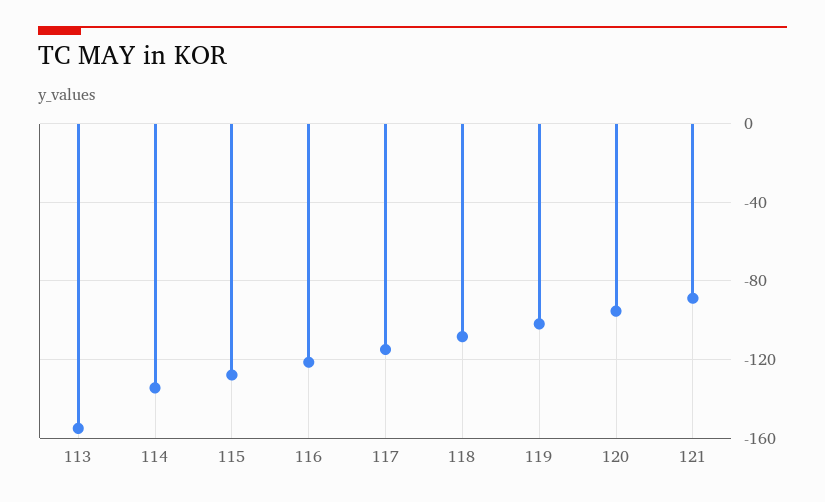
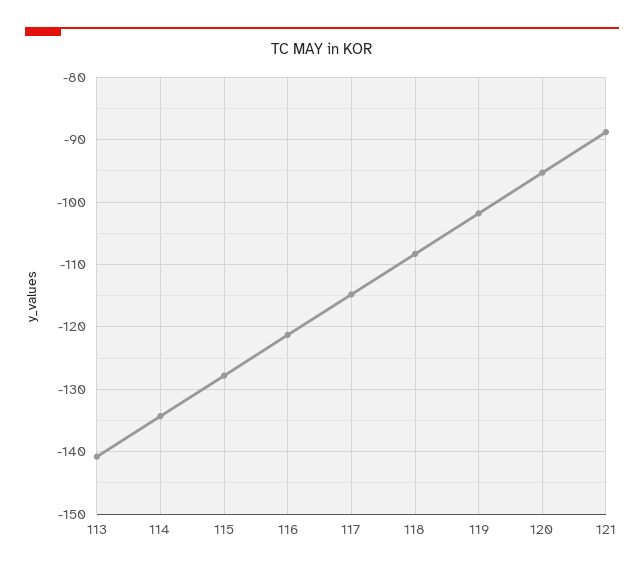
113: -155 -> -141

